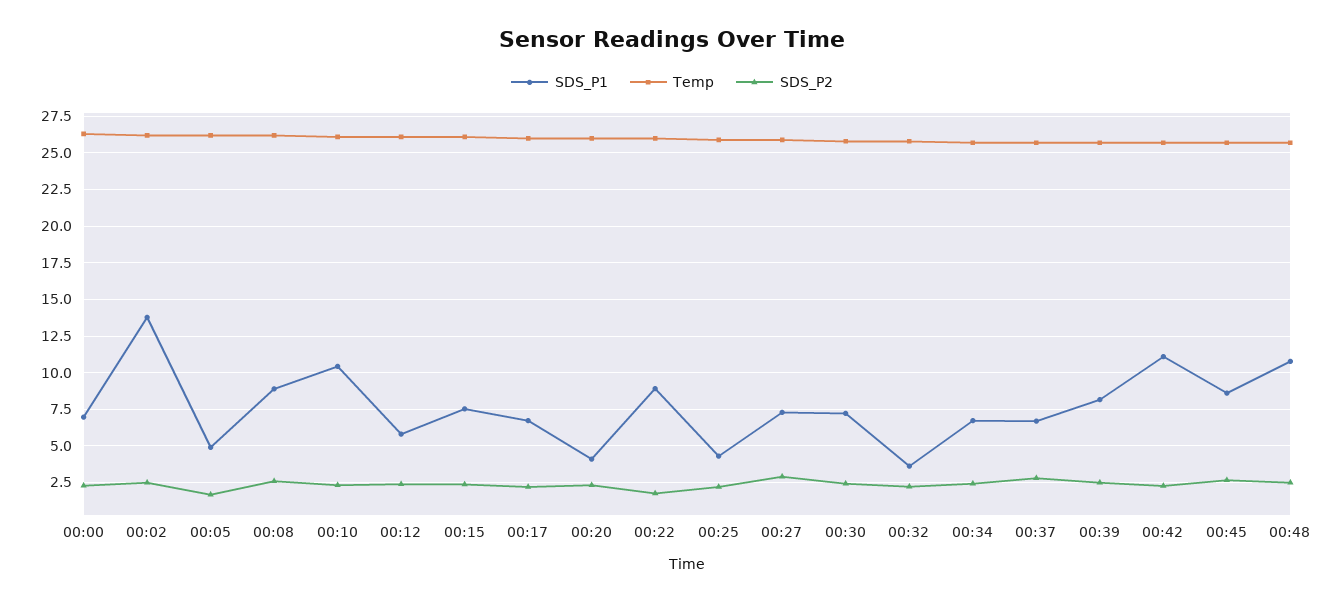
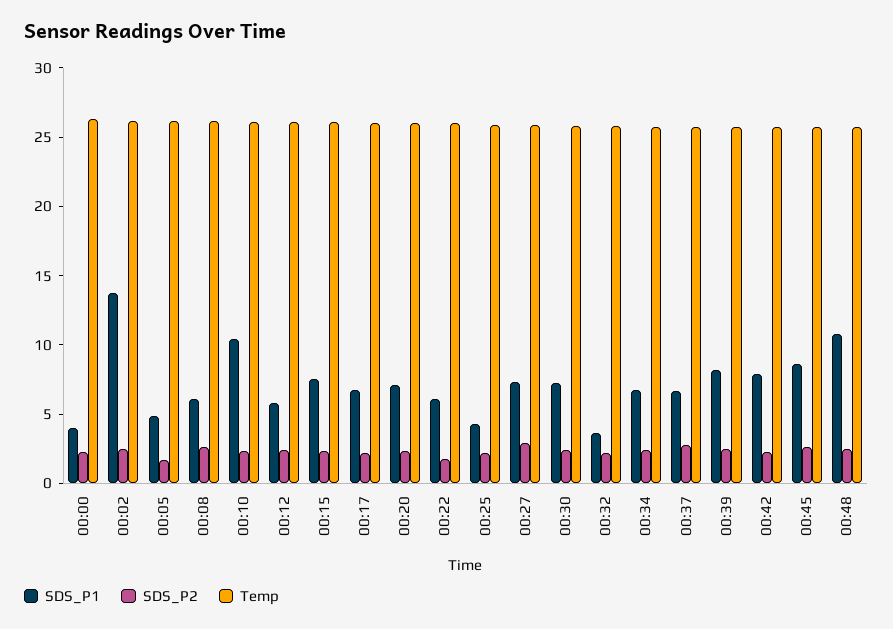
SDS_P1, 00:00: 7 -> 4
SDS_P1, 00:08: 9 -> 6
SDS_P1, 00:20: 4 -> 7
SDS_P1, 00:22: 9 -> 6
SDS_P1, 00:42: 11 -> 8

